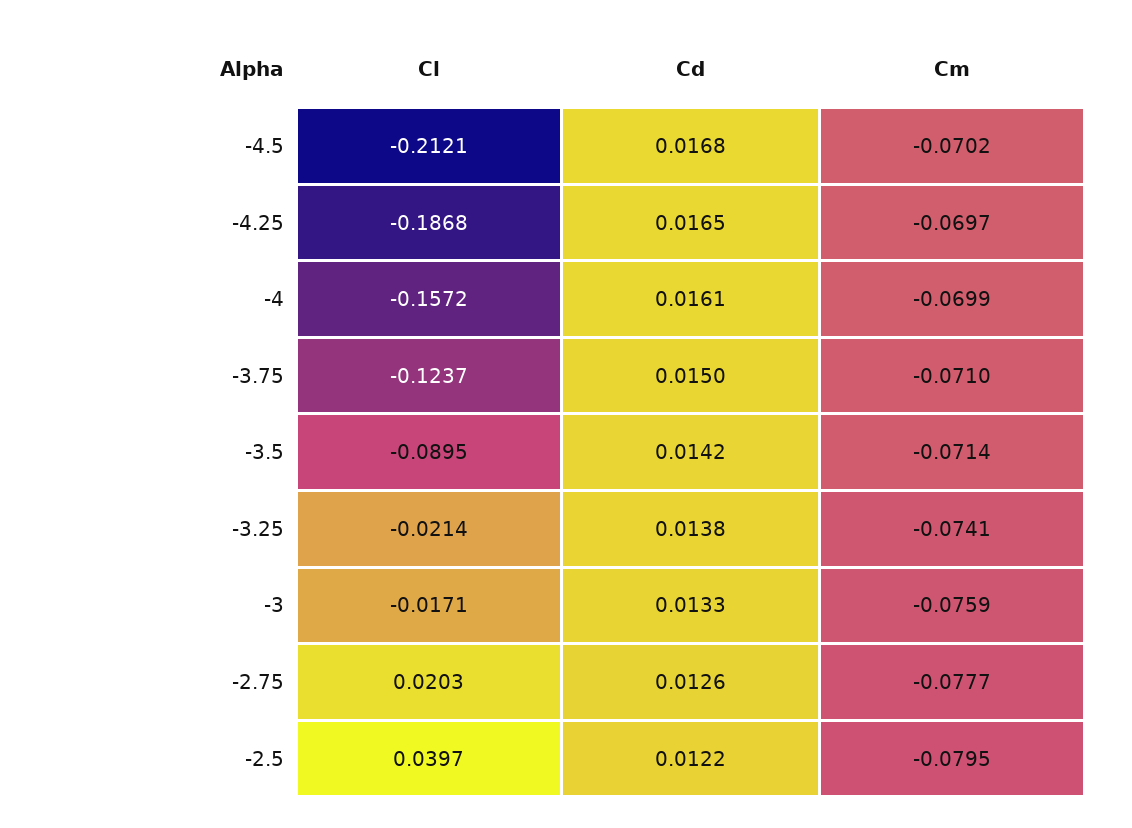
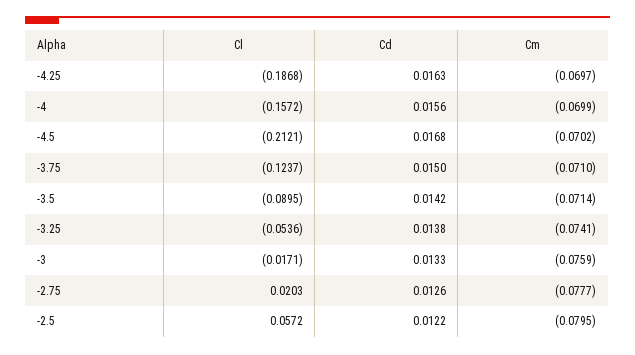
Cd, -4.25: 0.0165 -> 0.0163
Cd, -4: 0.0161 -> 0.0156
Cl, -3.25: -0.0214 -> -0.0536
Cl, -2.5: 0.0397 -> 0.0572

